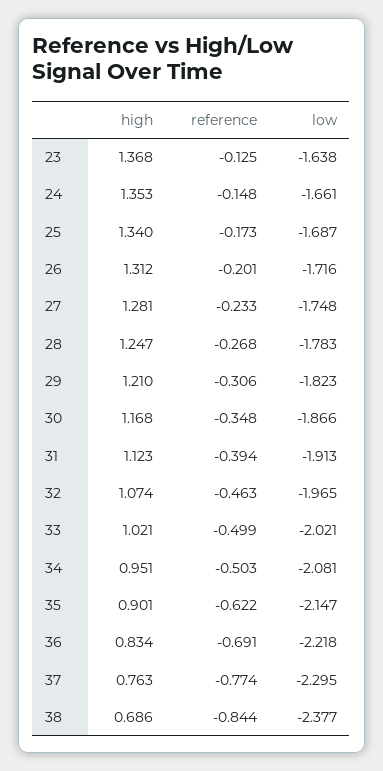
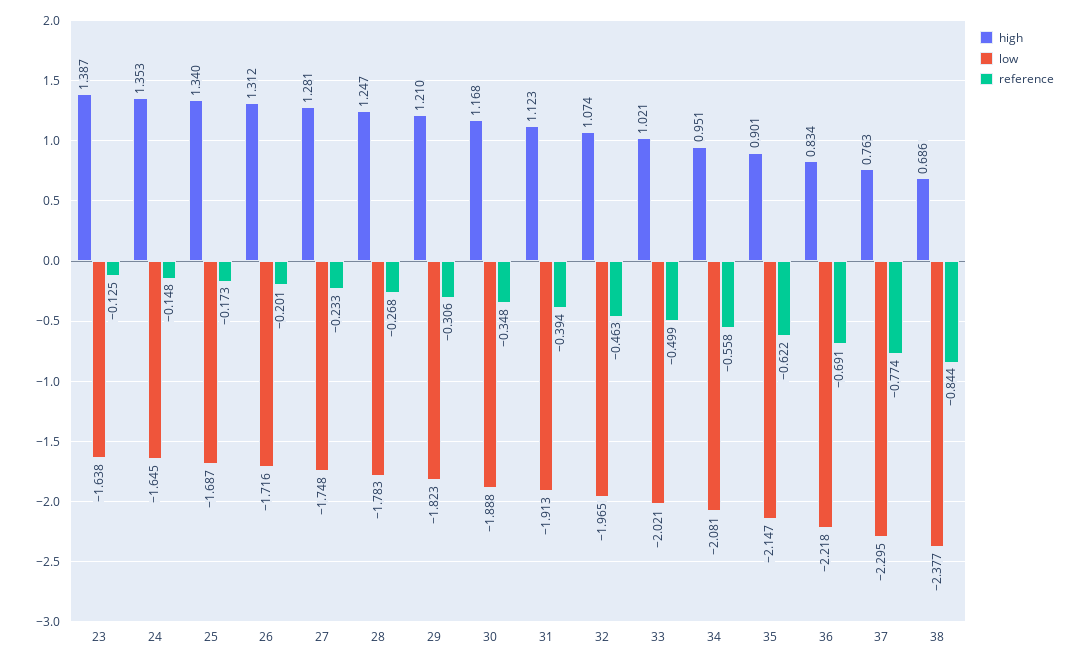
high, 23: 1.368 -> 1.387
low, 24: -1.661 -> -1.645
low, 30: -1.866 -> -1.888
reference, 34: -0.503 -> -0.558

